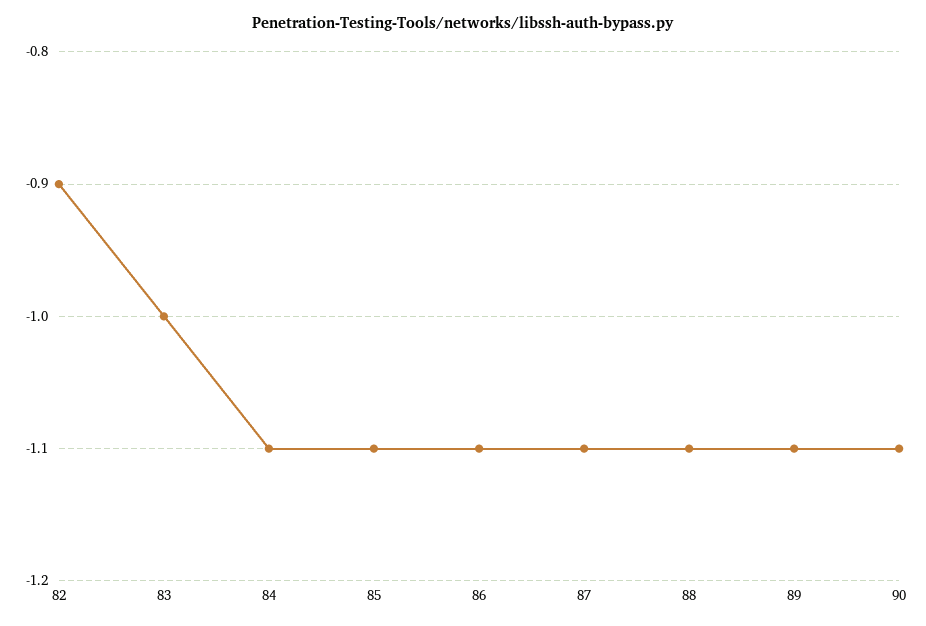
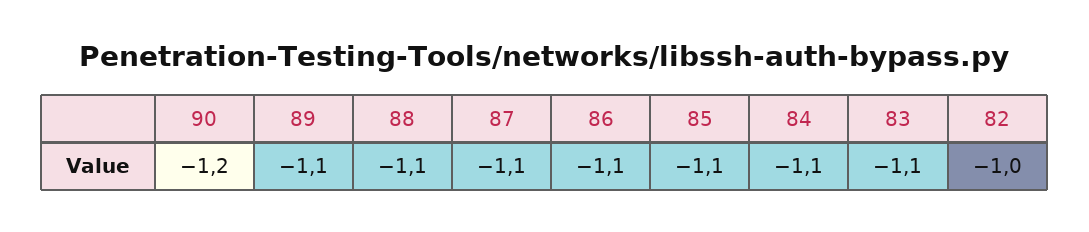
82: -0.9 -> -1
83: -1 -> -1.1
90: -1.1 -> -1.2

